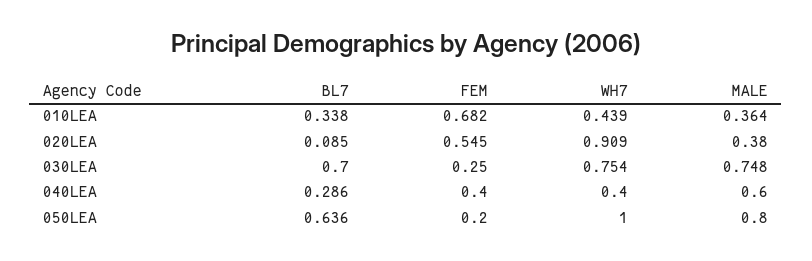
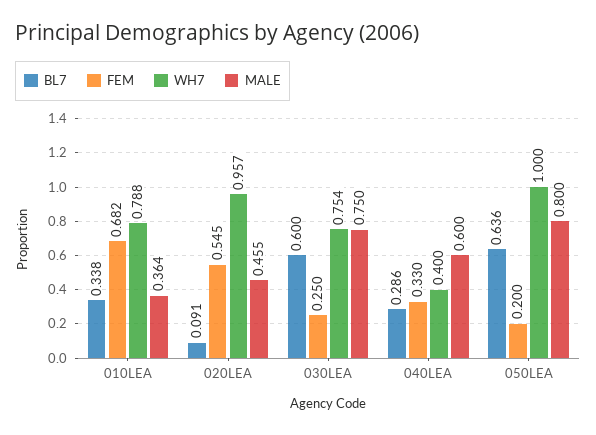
WH7, 010LEA: 0.439 -> 0.788
BL7, 020LEA: 0.085 -> 0.091
WH7, 020LEA: 0.909 -> 0.957
MALE, 020LEA: 0.38 -> 0.455
BL7, 030LEA: 0.7 -> 0.6
MALE, 030LEA: 0.748 -> 0.75
FEM, 040LEA: 0.4 -> 0.33

